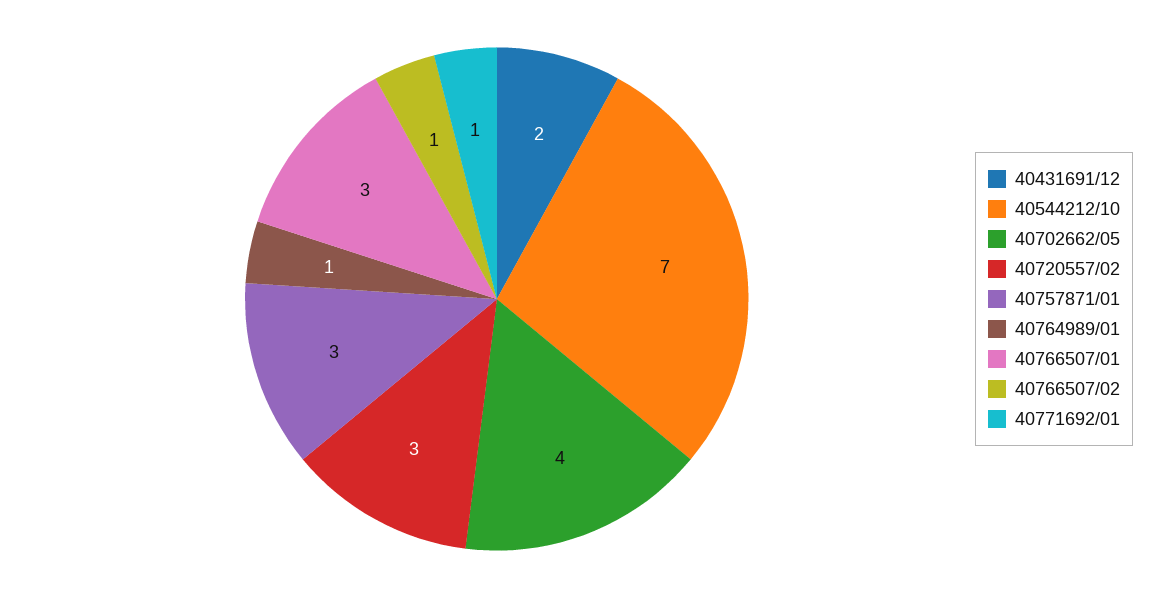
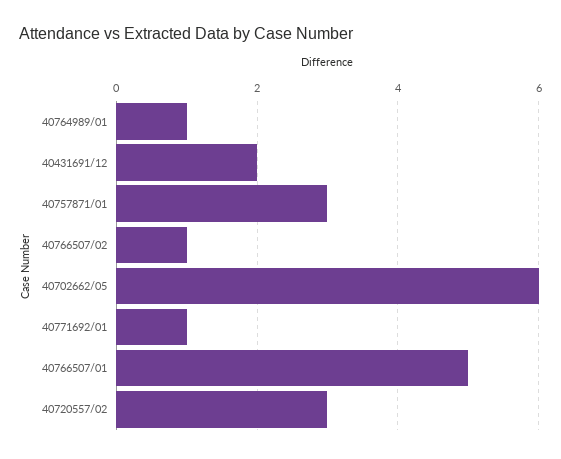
40544212/10: 7 -> none
40702662/05: 4 -> 6
40766507/01: 3 -> 5

